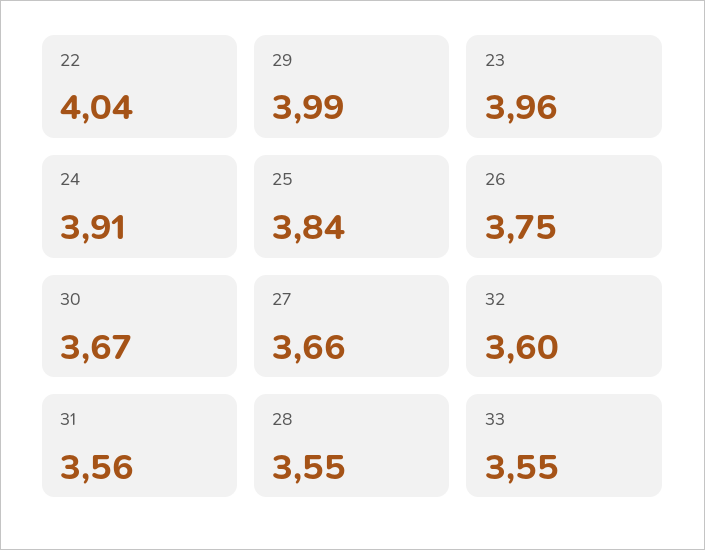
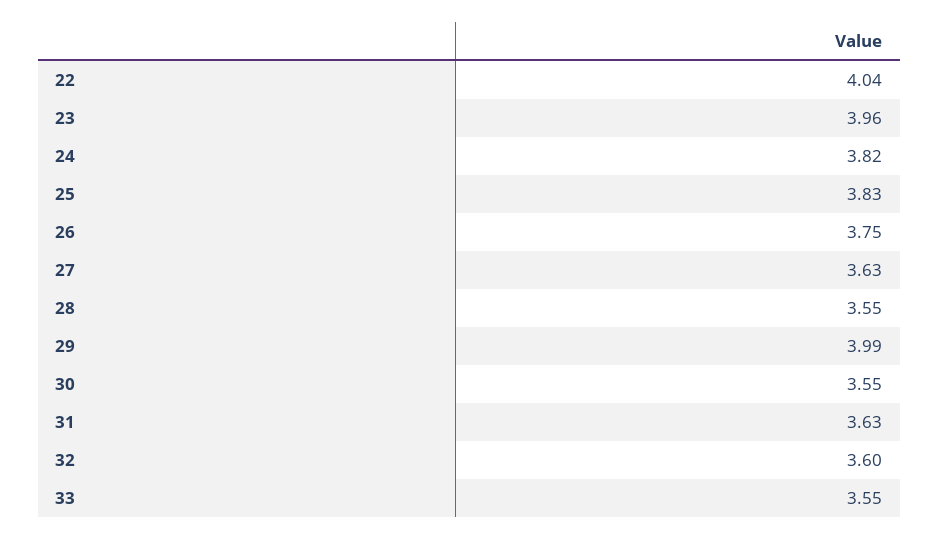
24: 3.91 -> 3.82
25: 3.84 -> 3.83
30: 3.67 -> 3.55
27: 3.66 -> 3.63
31: 3.56 -> 3.63

